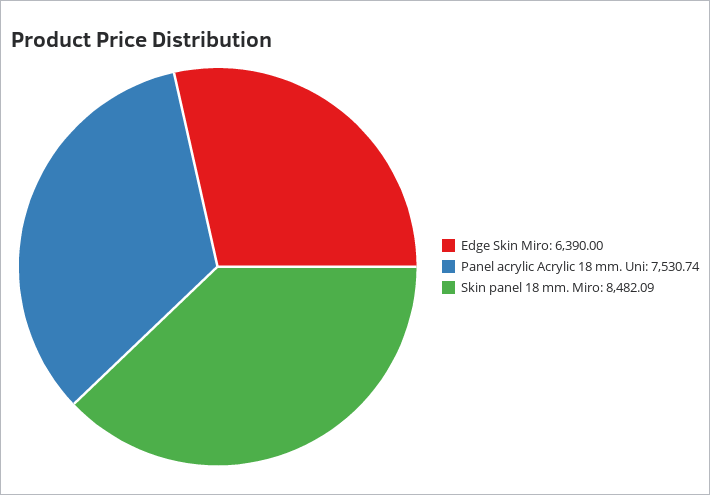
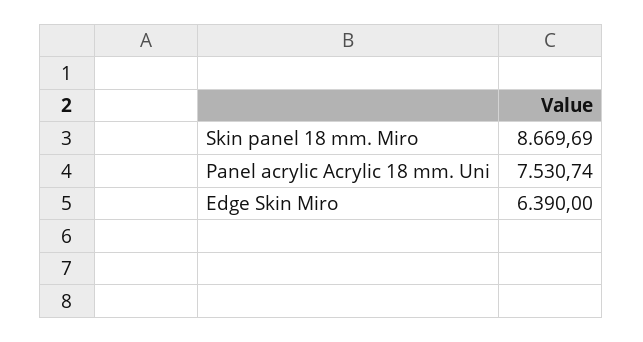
Skin panel 18 mm. Miro: 8482.09 -> 8669.69

